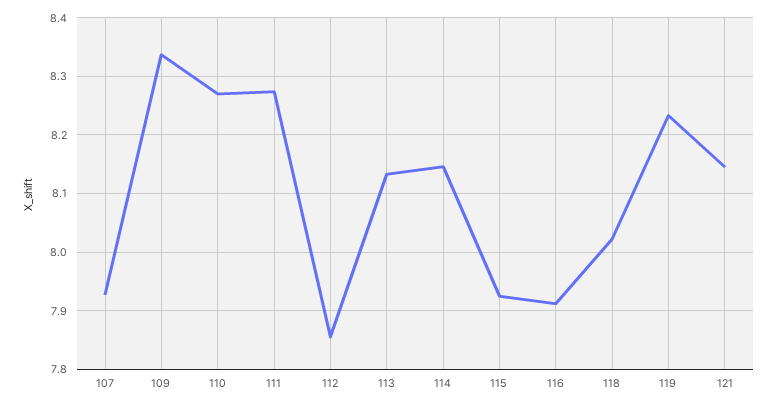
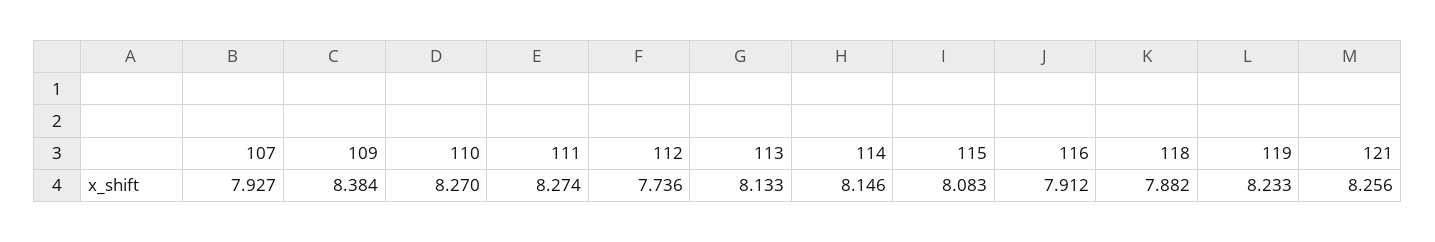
109: 8.34 -> 8.384
112: 7.86 -> 7.736
115: 7.92 -> 8.083
118: 8.02 -> 7.882
121: 8.14 -> 8.256

